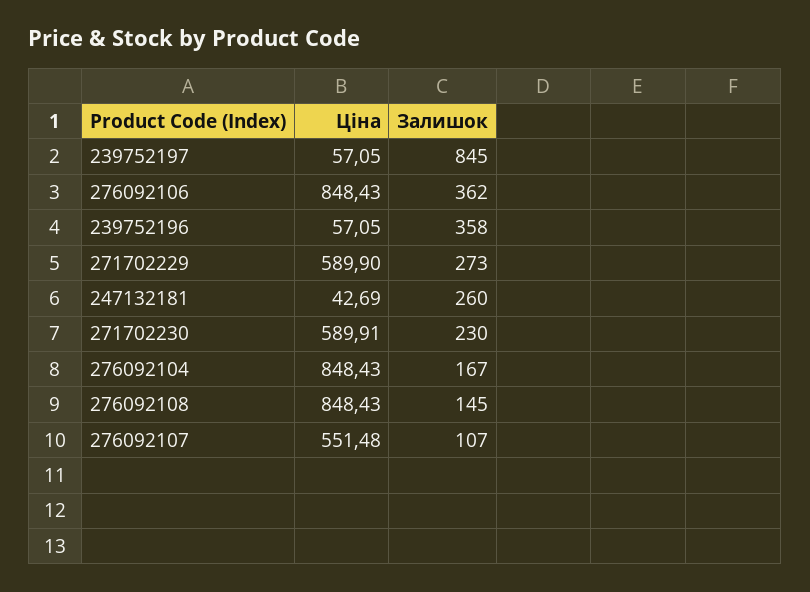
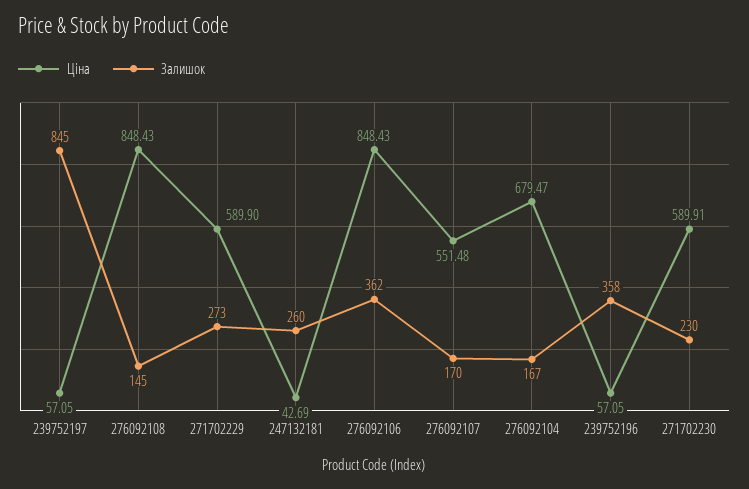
Ціна, 276092104: 848.43 -> 679.47
Залишок, 276092107: 107 -> 170

